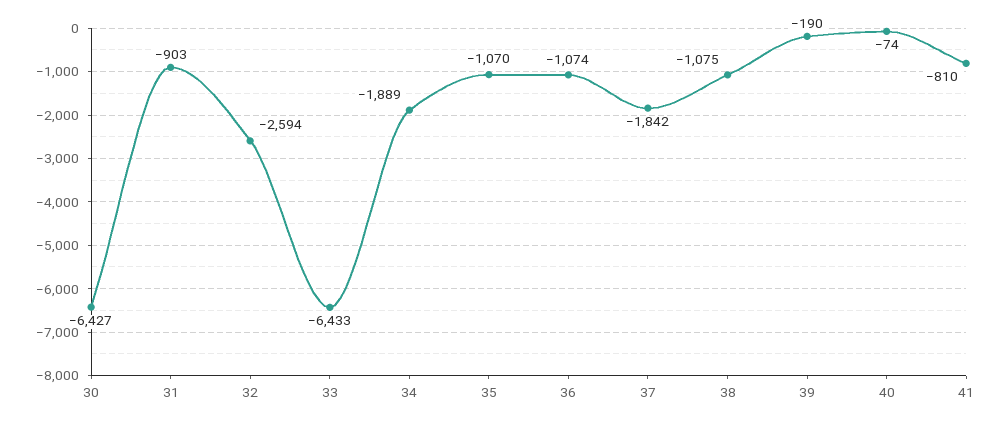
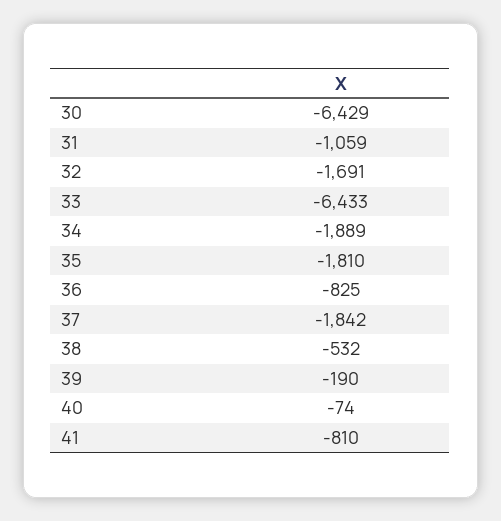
30: -6427 -> -6429
31: -903 -> -1059
32: -2594 -> -1691
35: -1070 -> -1810
36: -1074 -> -825
38: -1075 -> -532

